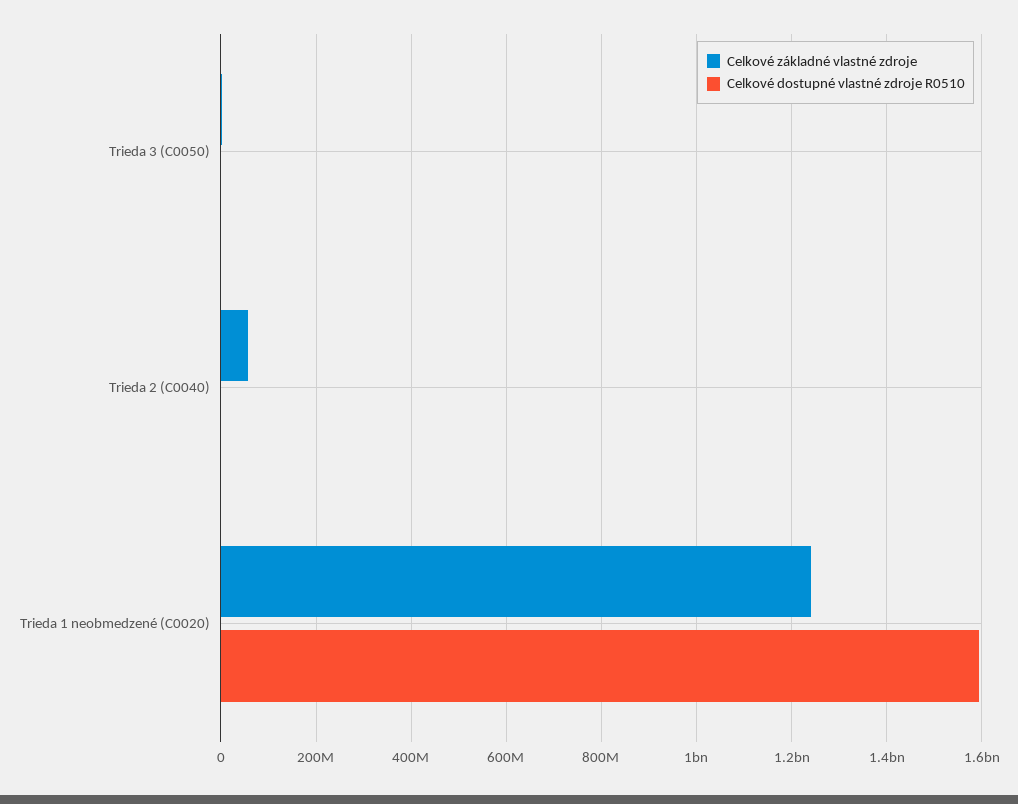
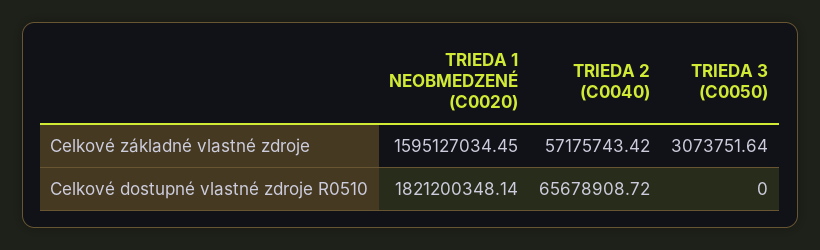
Celkové dostupné vlastné zdroje R0510, Trieda 2 (C0040): 0 -> 65678908.72
Celkové základné vlastné zdroje, Trieda 1 neobmedzené (C0020): 1240000000 -> 1595127034.45
Celkové dostupné vlastné zdroje R0510, Trieda 1 neobmedzené (C0020): 1600000000 -> 1821200348.14

